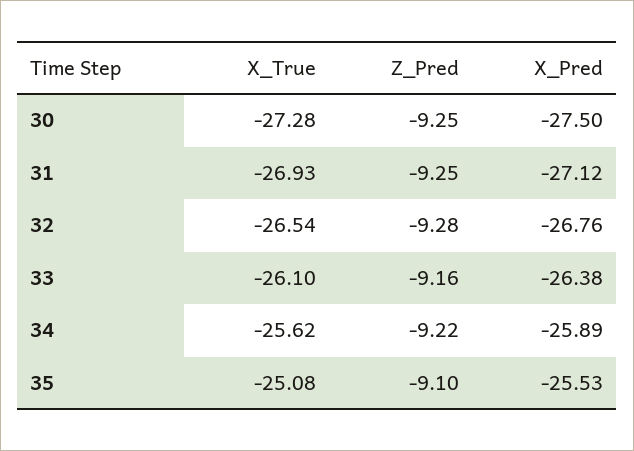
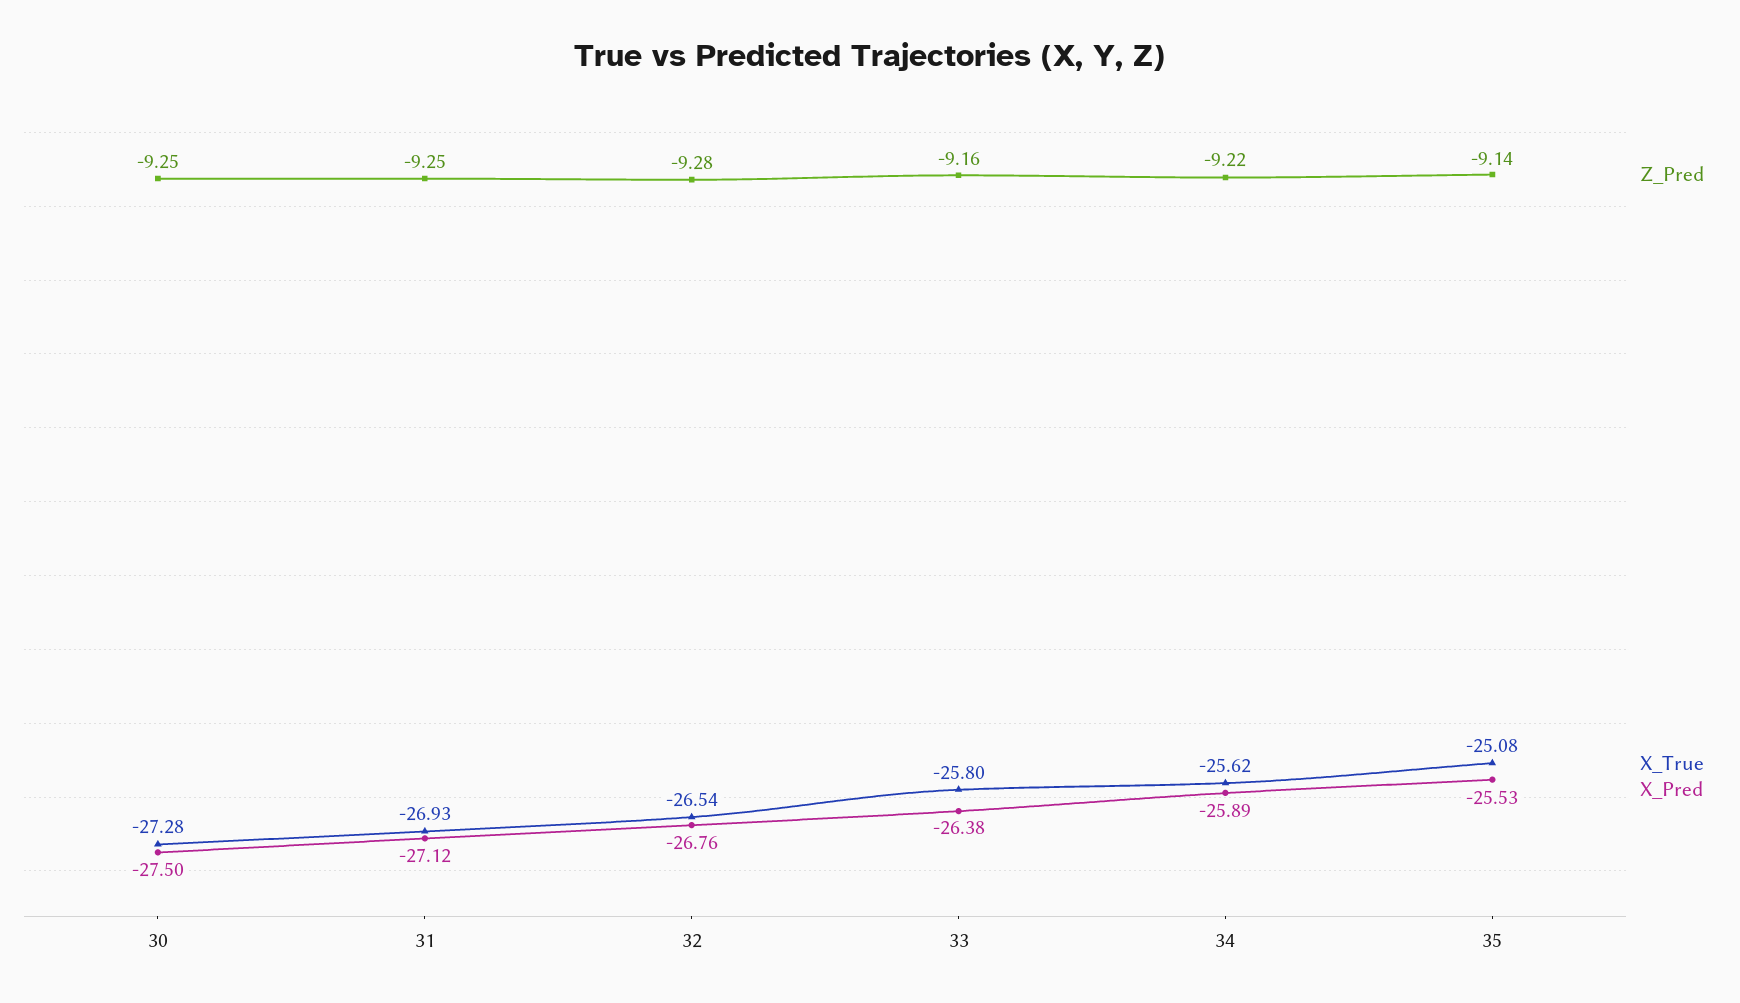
X_True, 33: -26.1 -> -25.8
Z_Pred, 35: -9.1 -> -9.14

